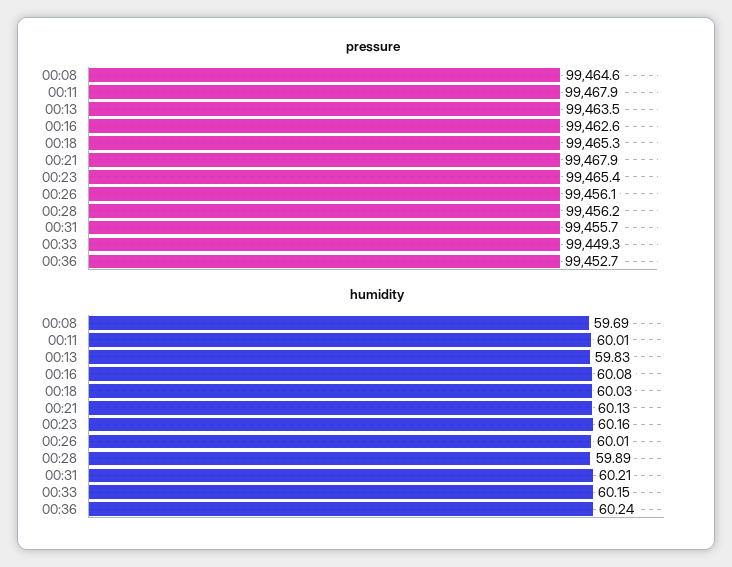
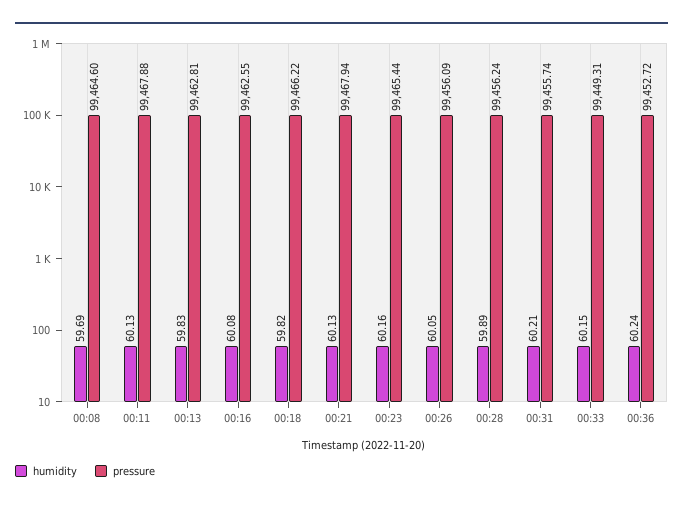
pressure, 00:13: 99463.5 -> 99462.81
pressure, 00:18: 99465.3 -> 99466.22
humidity, 00:11: 60.01 -> 60.13
humidity, 00:18: 60.03 -> 59.82
humidity, 00:26: 60.01 -> 60.05

